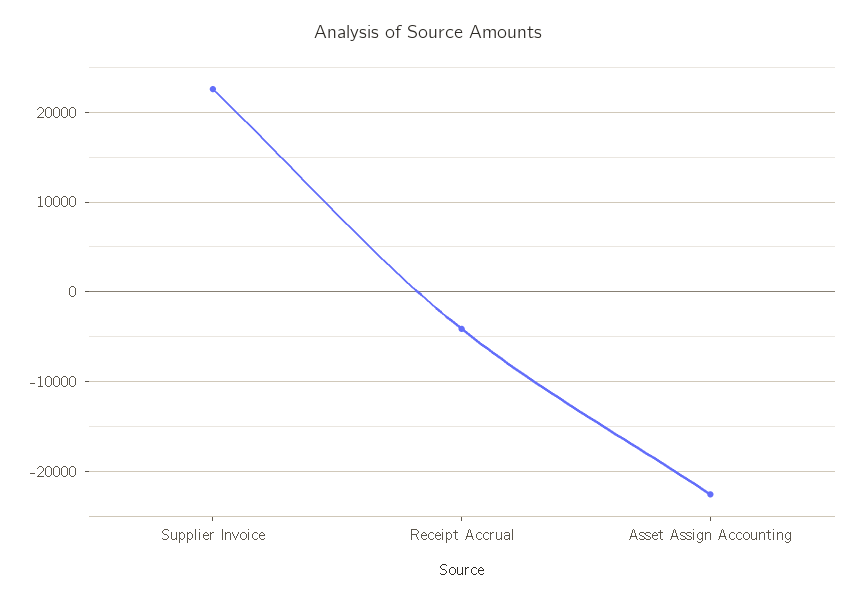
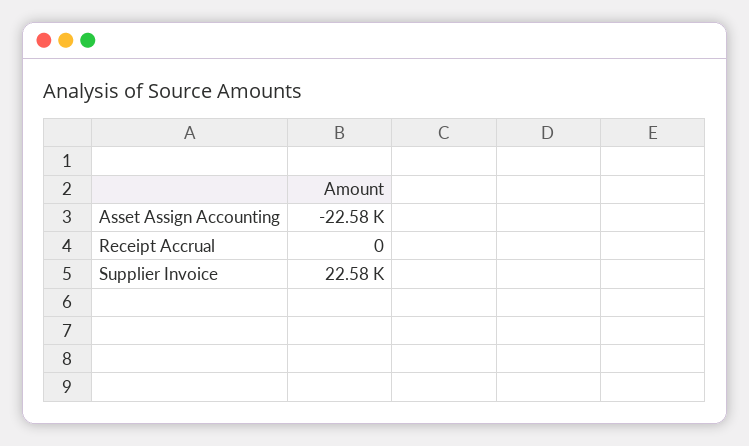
Receipt Accrual: -4000 -> 0

